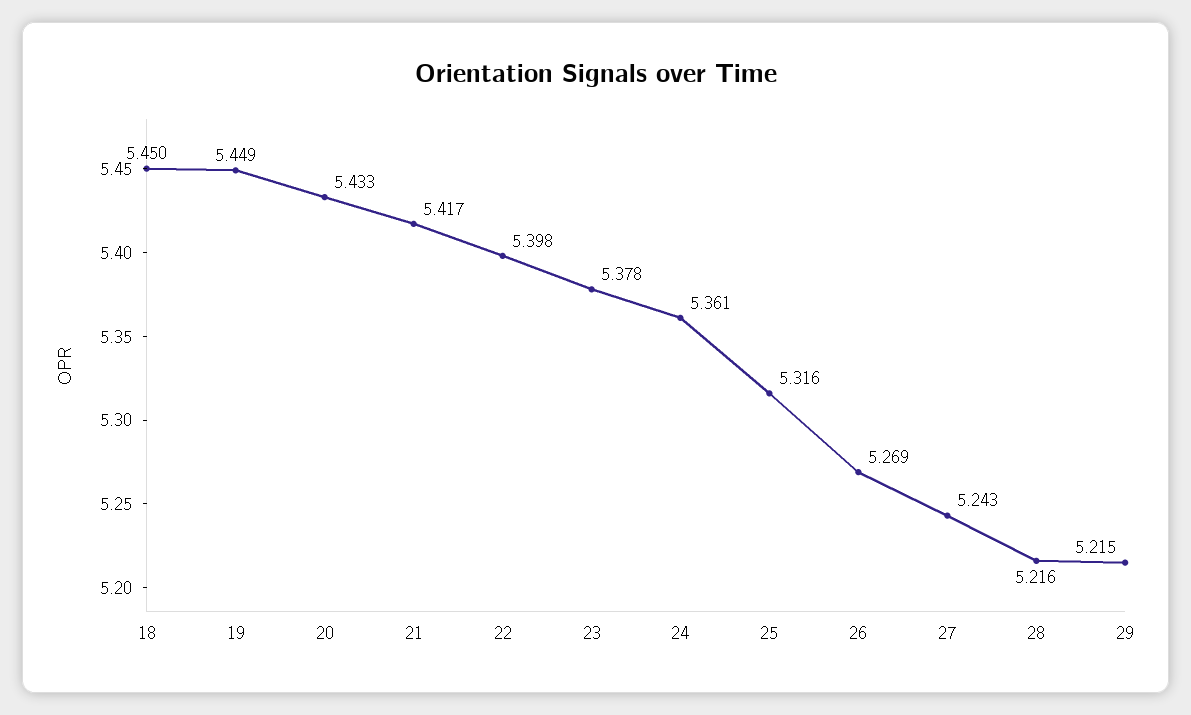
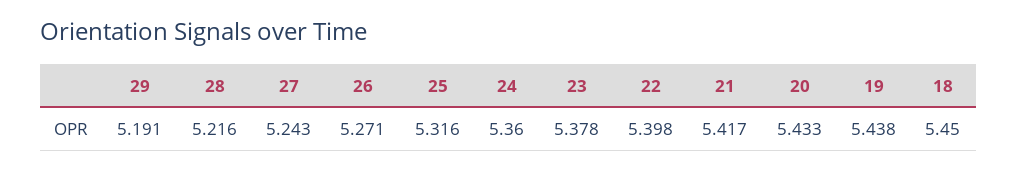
19: 5.449 -> 5.438
24: 5.361 -> 5.36
26: 5.269 -> 5.271
29: 5.215 -> 5.191

